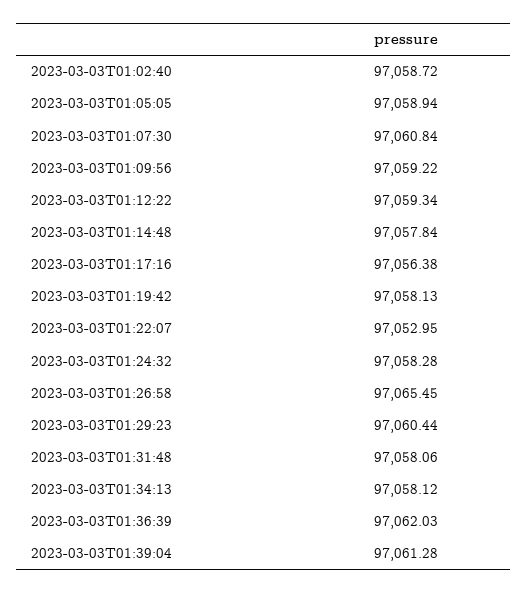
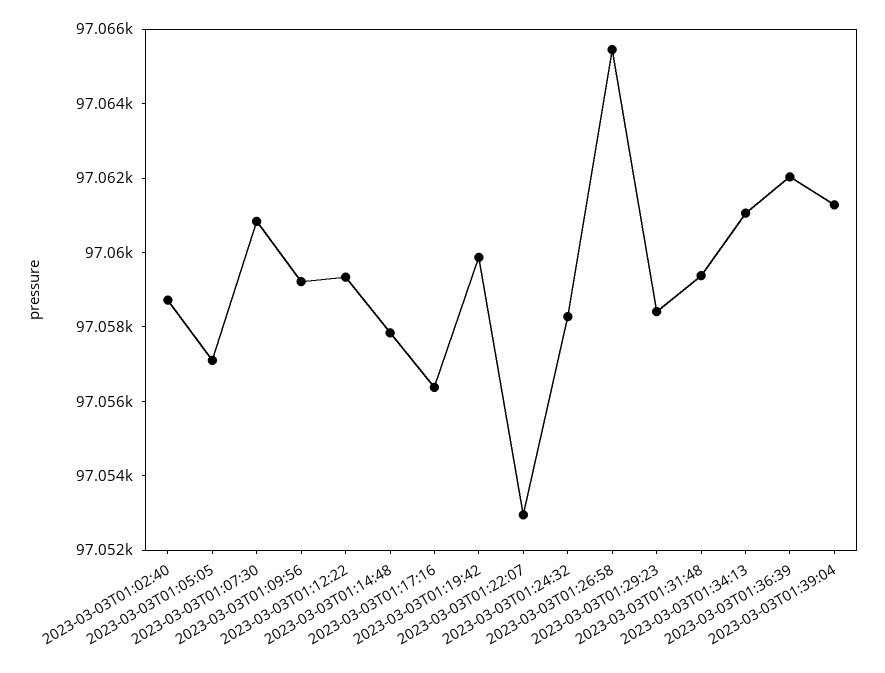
2023-03-03T01:05:05: 97058.94 -> 97057
2023-03-03T01:19:42: 97058.13 -> 97060
2023-03-03T01:29:23: 97060.44 -> 97058.5
2023-03-03T01:31:48: 97058.06 -> 97059.5
2023-03-03T01:34:13: 97058.12 -> 97061

